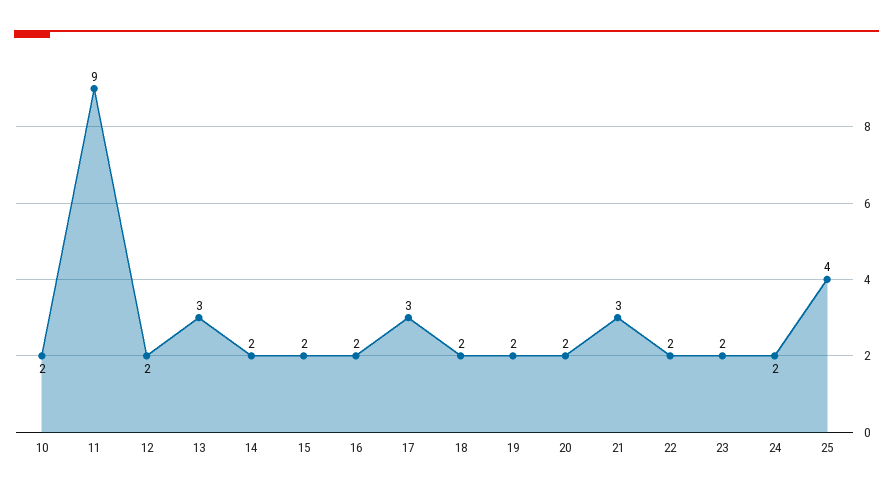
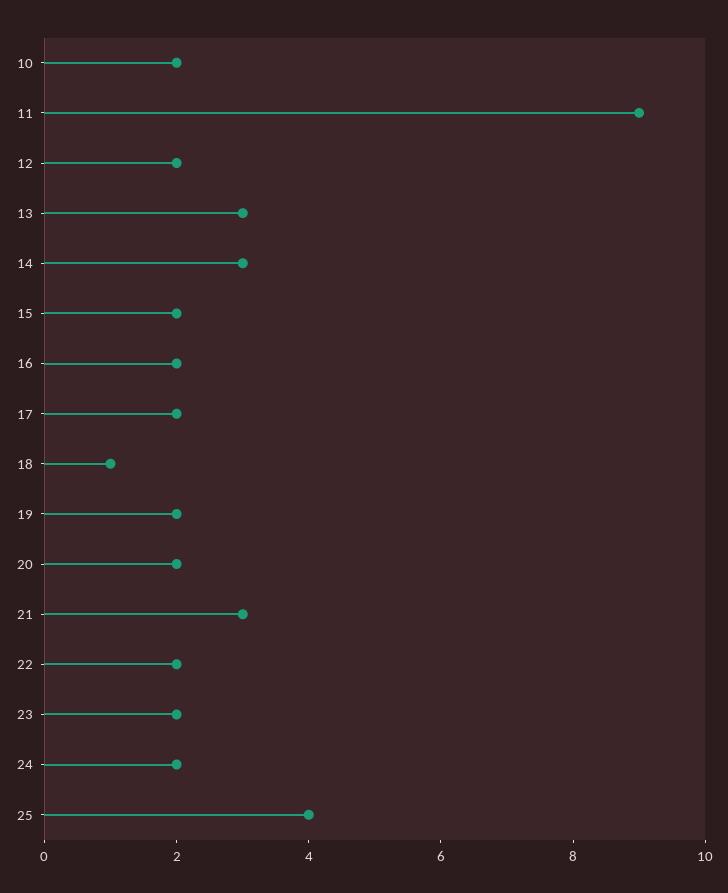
14: 2 -> 3
17: 3 -> 2
18: 2 -> 1

